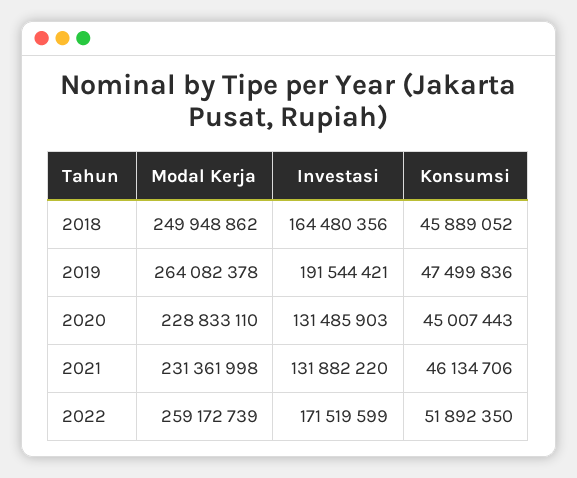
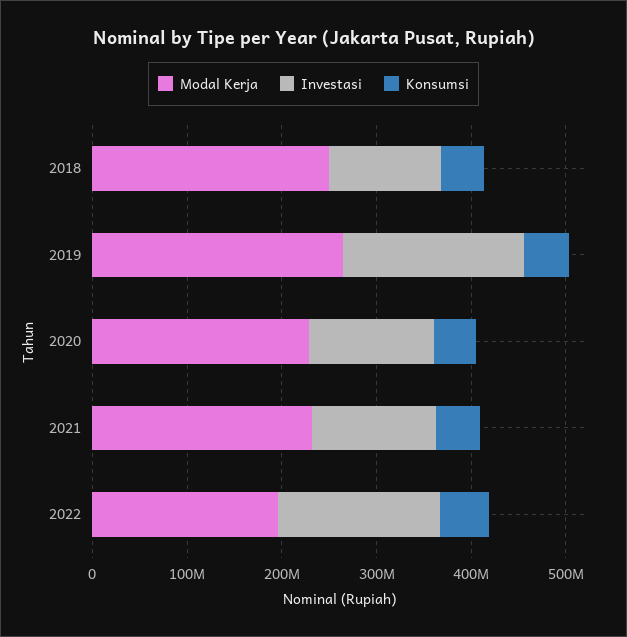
Investasi, 2018: 164480356 -> 120000000
Modal Kerja, 2022: 259172739 -> 200000000

